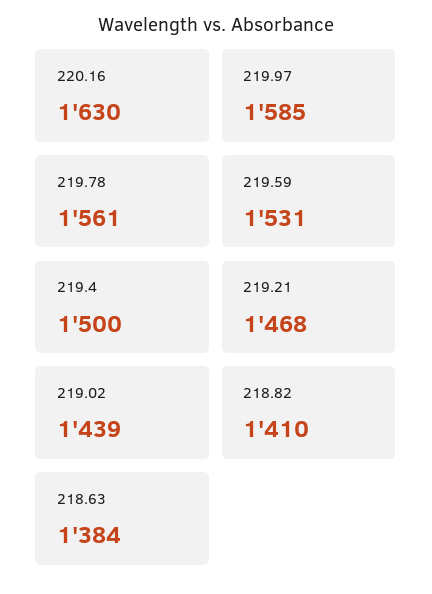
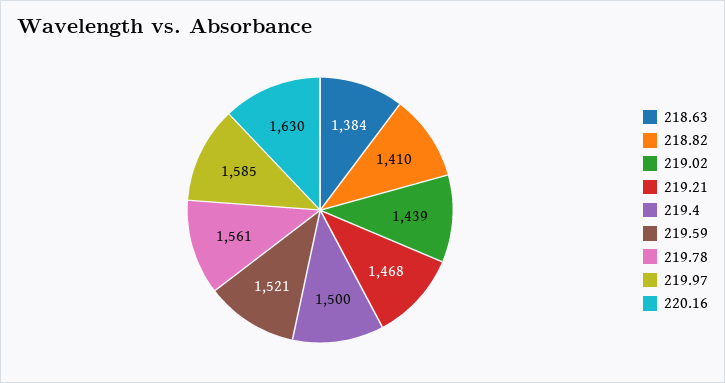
219.59: 1531 -> 1521

